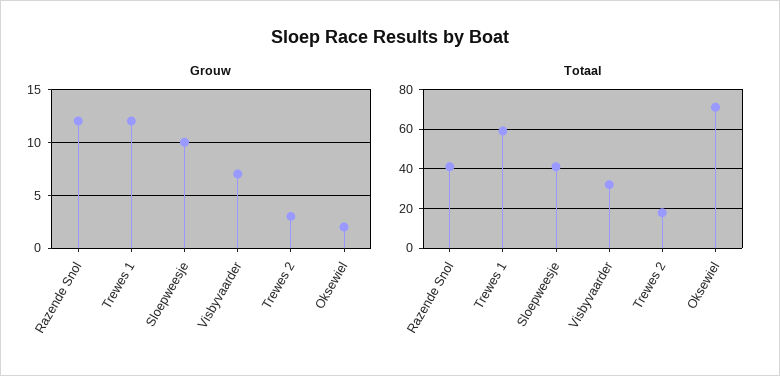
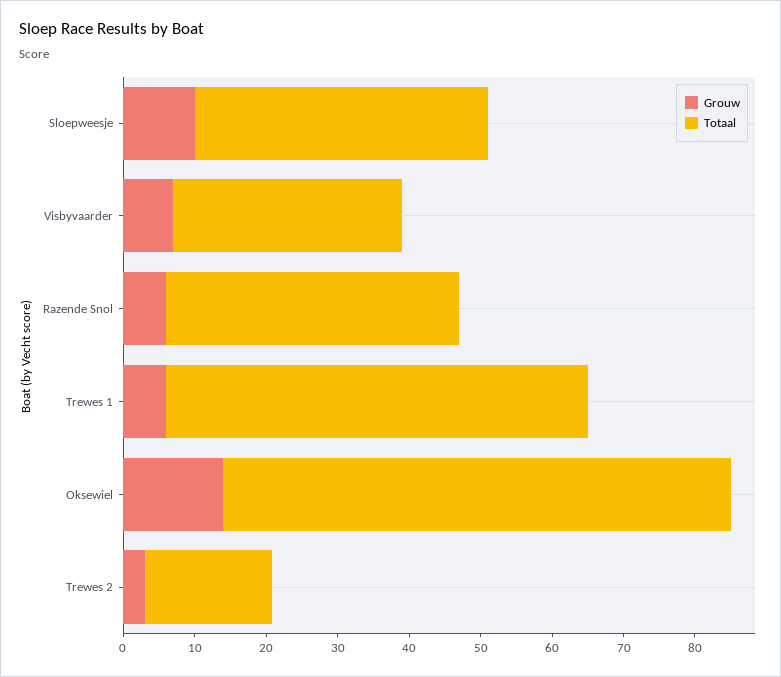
Grouw, Razende Snol: 12 -> 6
Grouw, Trewes 1: 12 -> 6
Grouw, Oksewiel: 2 -> 14

